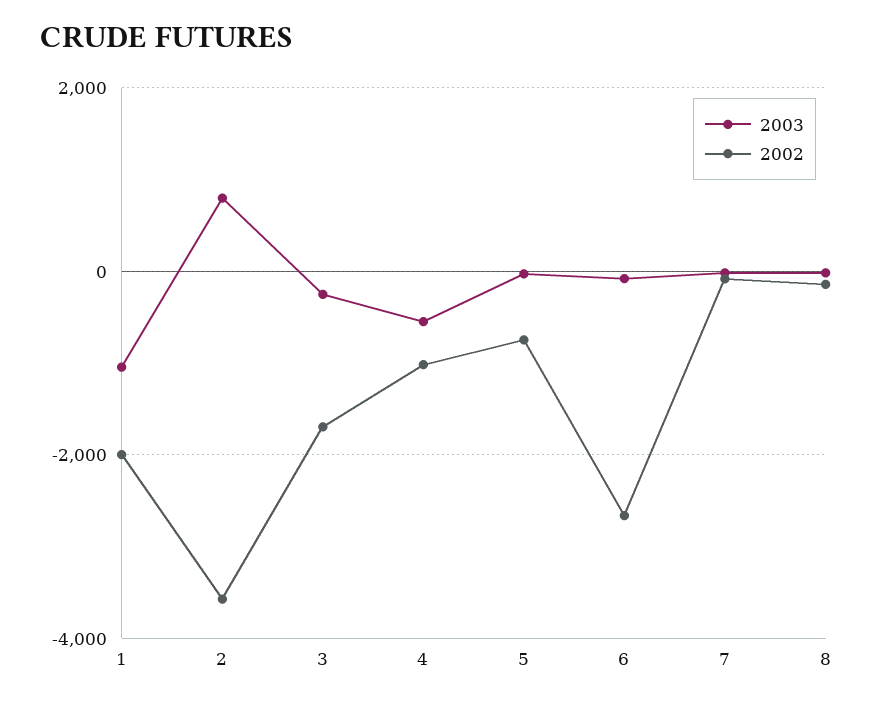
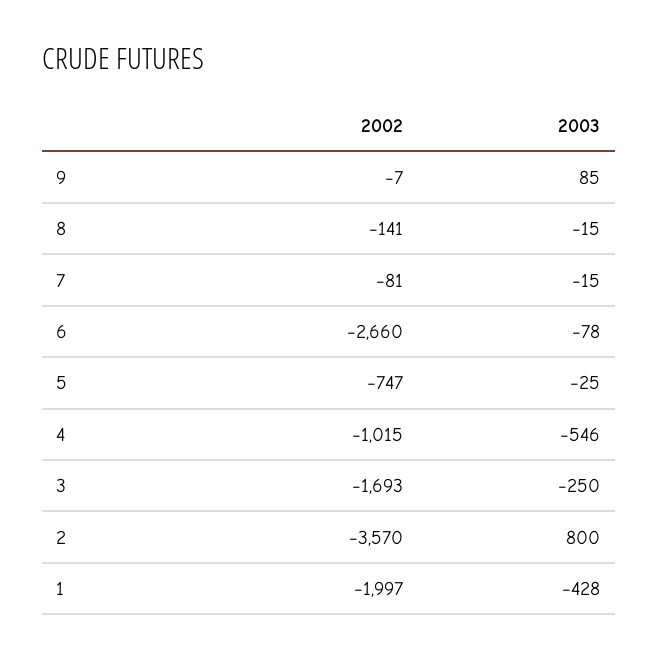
2003, 1: -1000 -> -428
2002, 9: none -> -7
2003, 9: none -> 85

